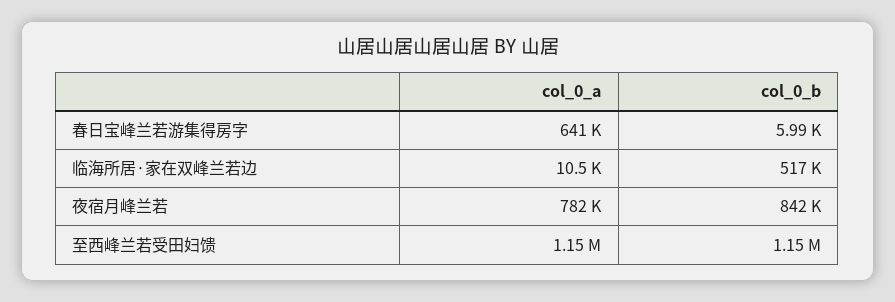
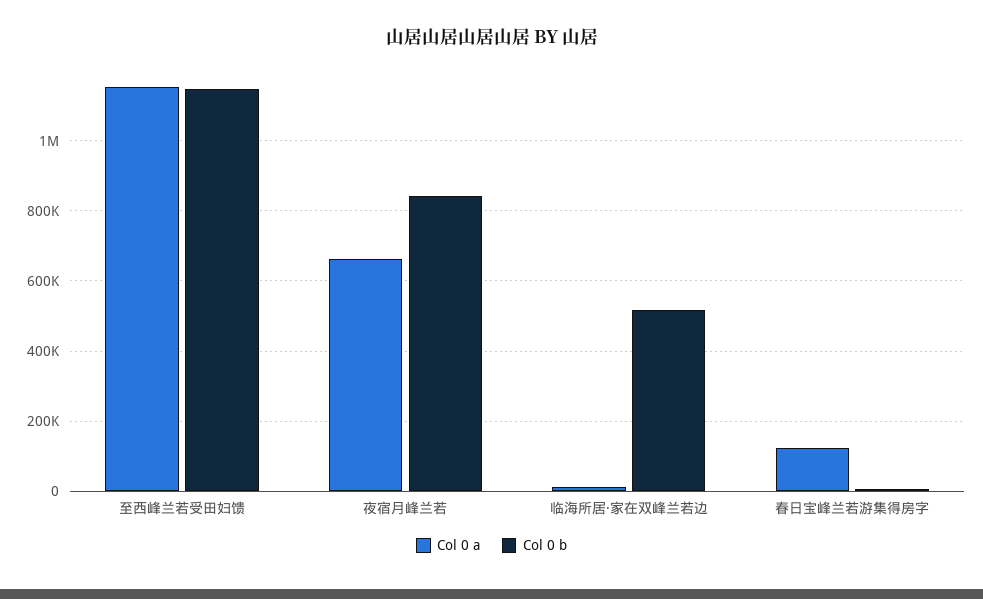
col_0_a, 春日宝峰兰若游集得房字: 641000 -> 120000
col_0_a, 夜宿月峰兰若: 782000 -> 660000

